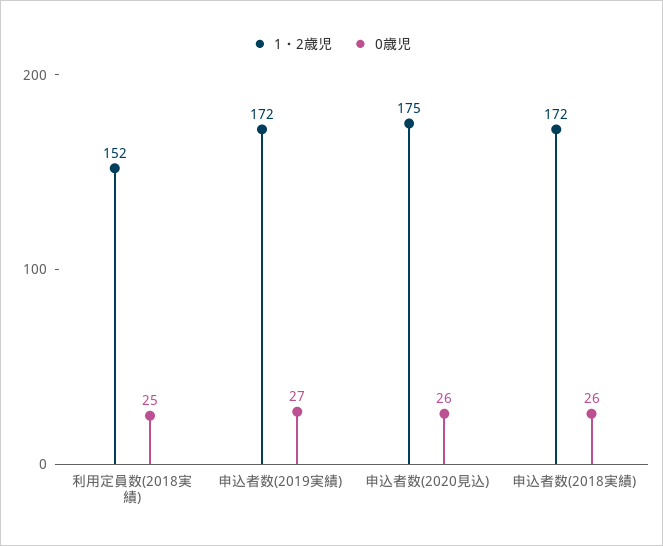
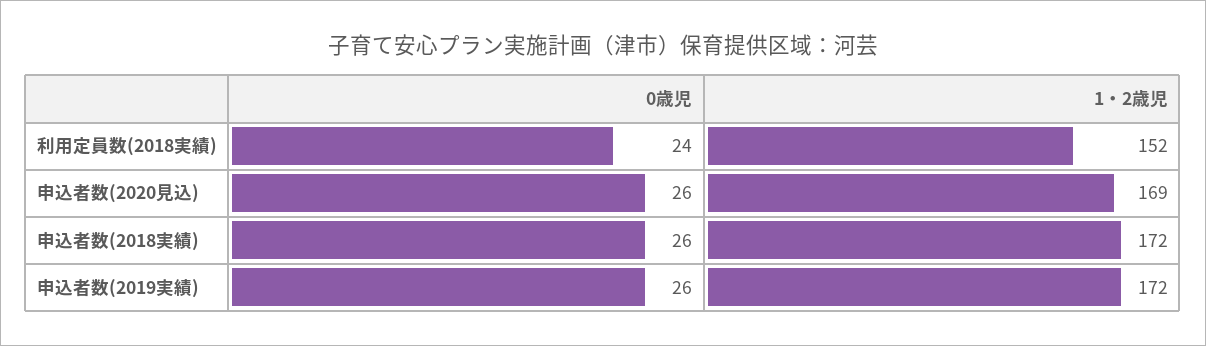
0歳児, 利用定員数(2018実績): 25 -> 24
0歳児, 申込者数(2019実績): 27 -> 26
1・2歳児, 申込者数(2020見込): 175 -> 169

